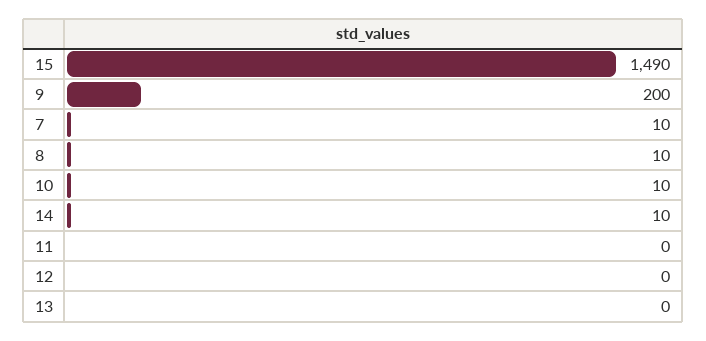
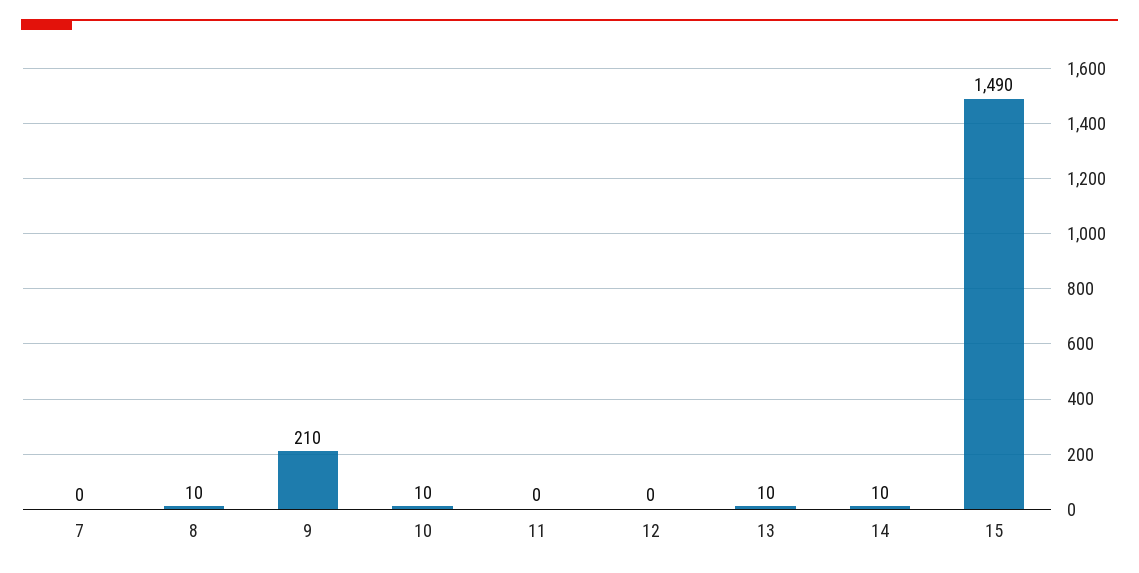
9: 200 -> 210
7: 10 -> 0
13: 0 -> 10

